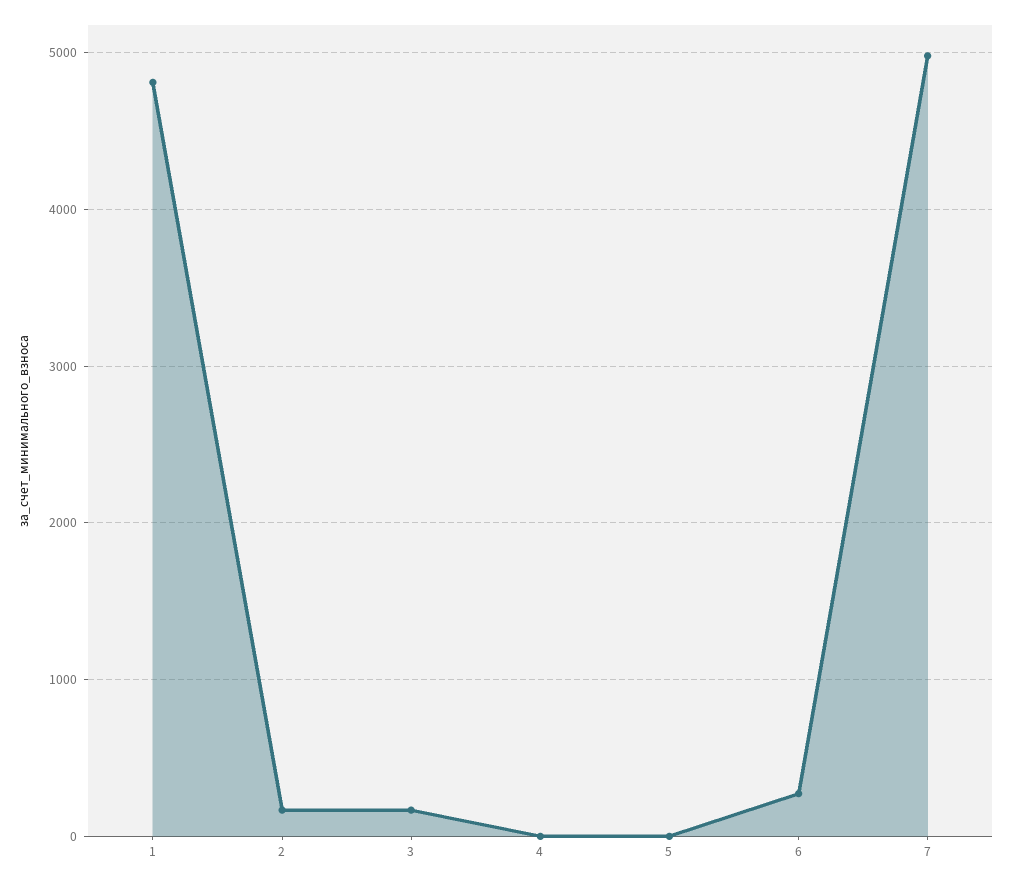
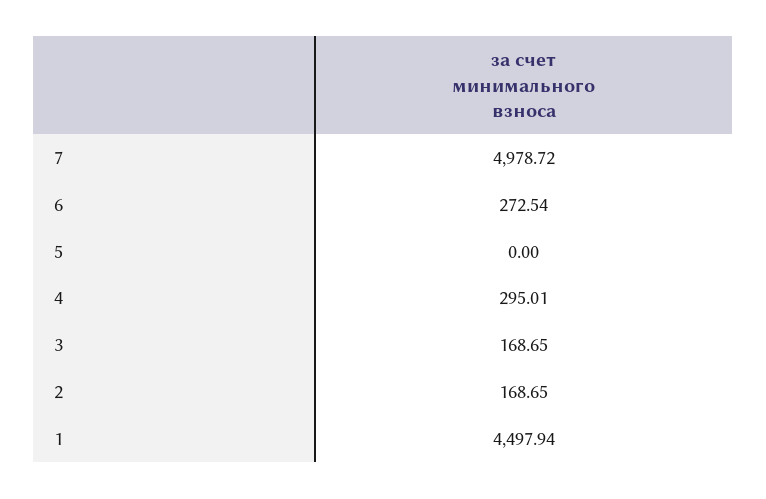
1: 4800 -> 4497.94
4: 0 -> 295.01

